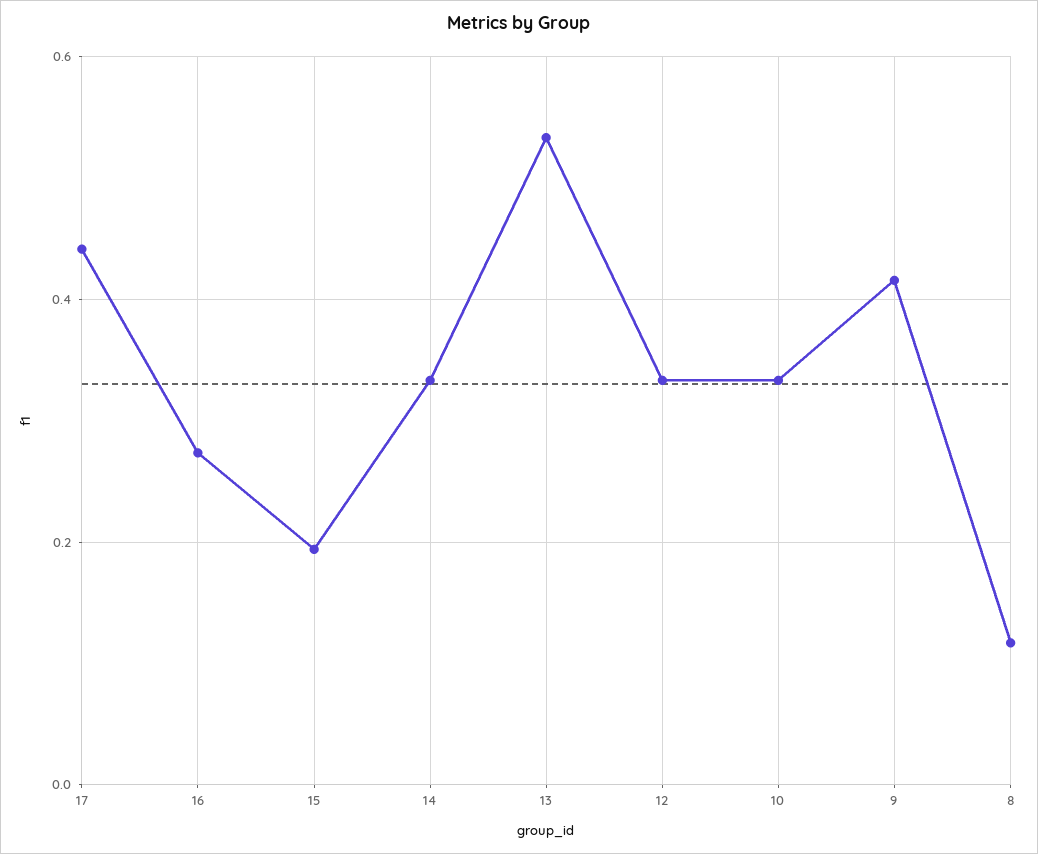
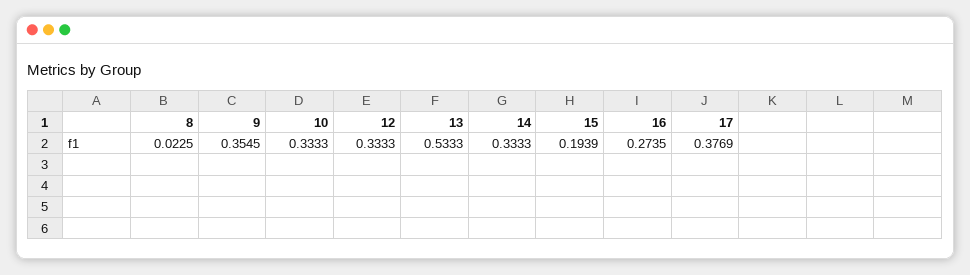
17: 0.44 -> 0.3769
9: 0.42 -> 0.3545
8: 0.12 -> 0.0225

